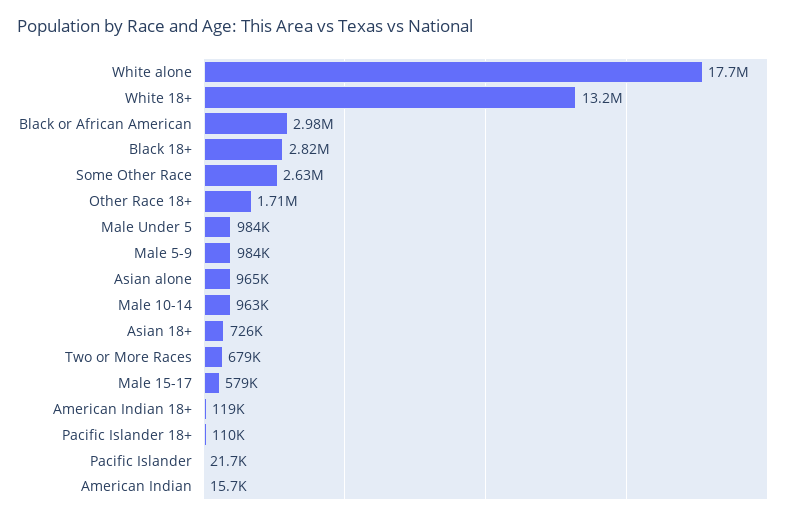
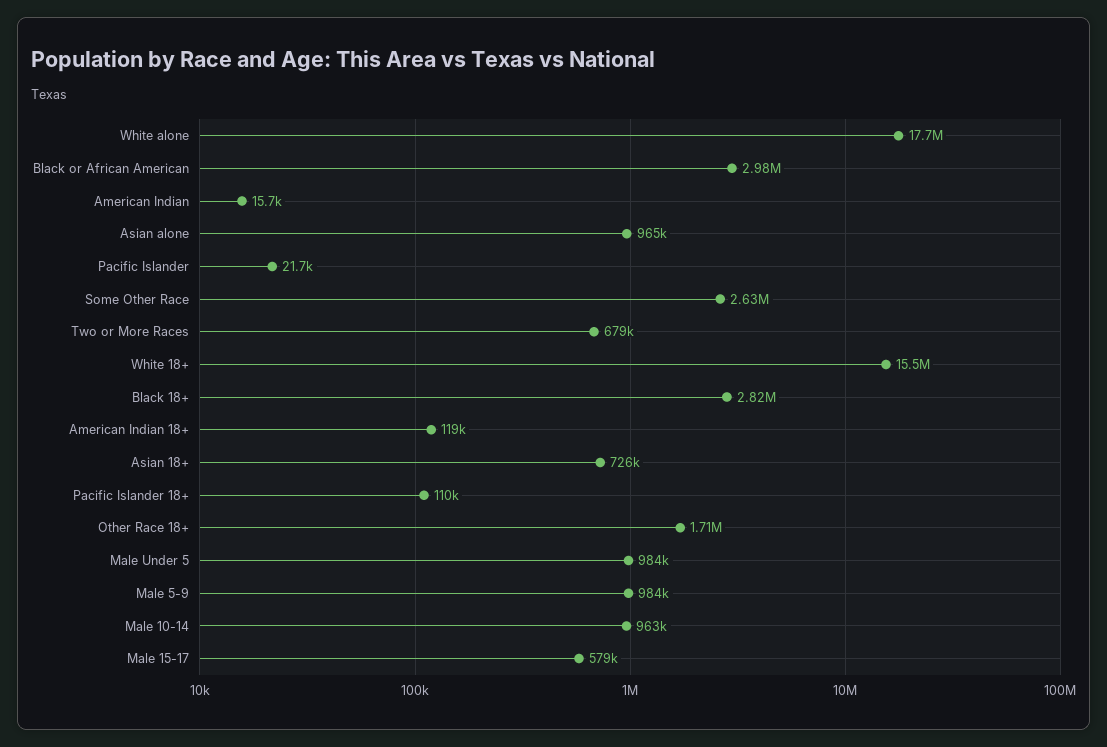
White 18+: 13200000 -> 15500000

